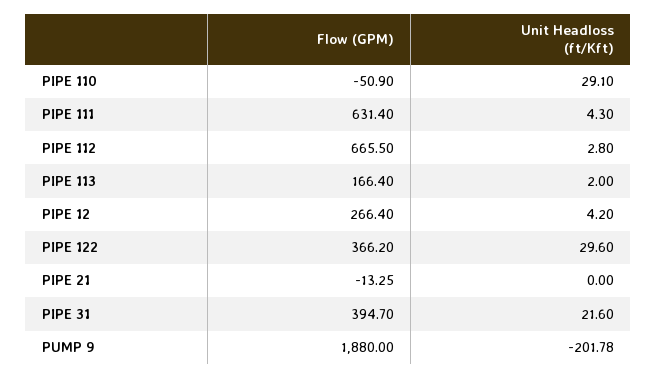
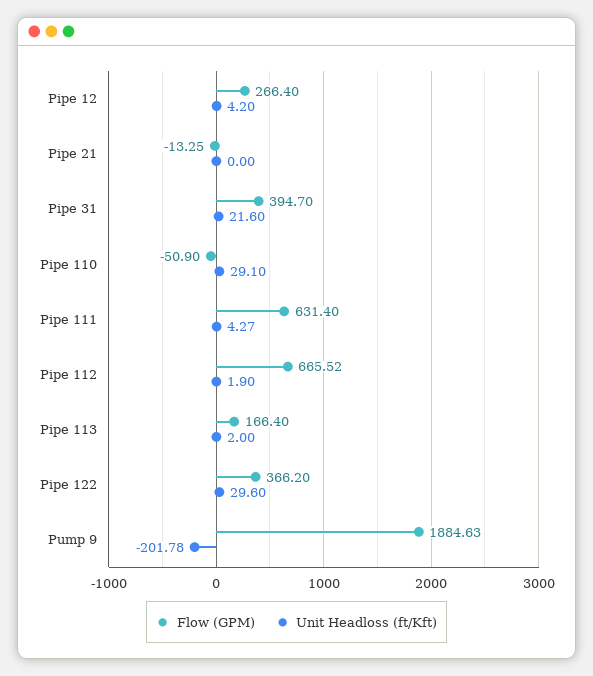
Unit Headloss (ft/Kft), PIPE 111: 4.3 -> 4.27
Flow (GPM), PIPE 112: 665.5 -> 665.52
Unit Headloss (ft/Kft), PIPE 112: 2.8 -> 1.9
Flow (GPM), PUMP 9: 1880 -> 1884.63

